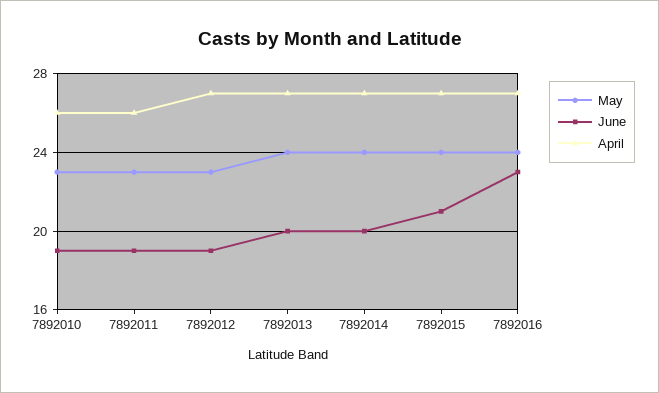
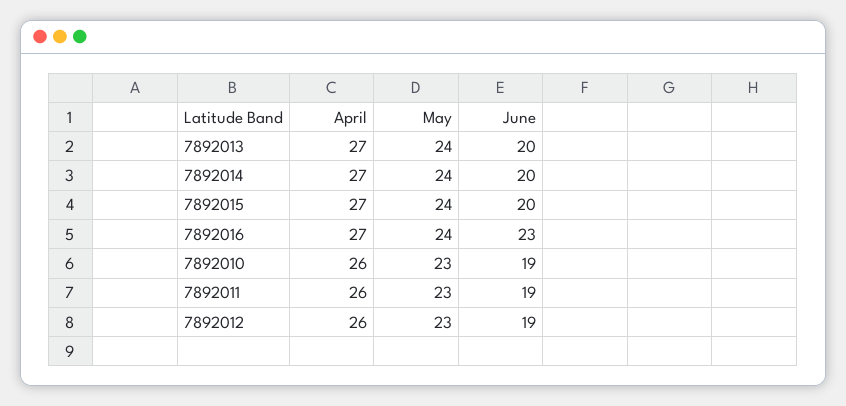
April, 7892012: 27 -> 26
June, 7892015: 21 -> 20

